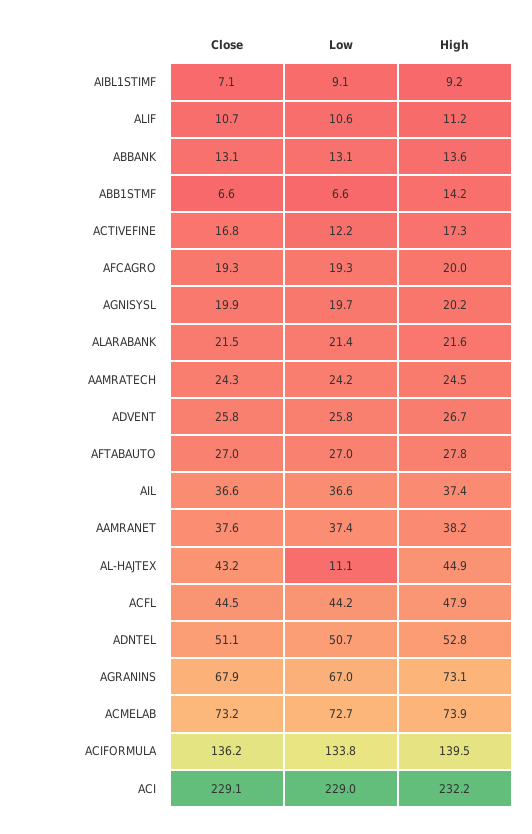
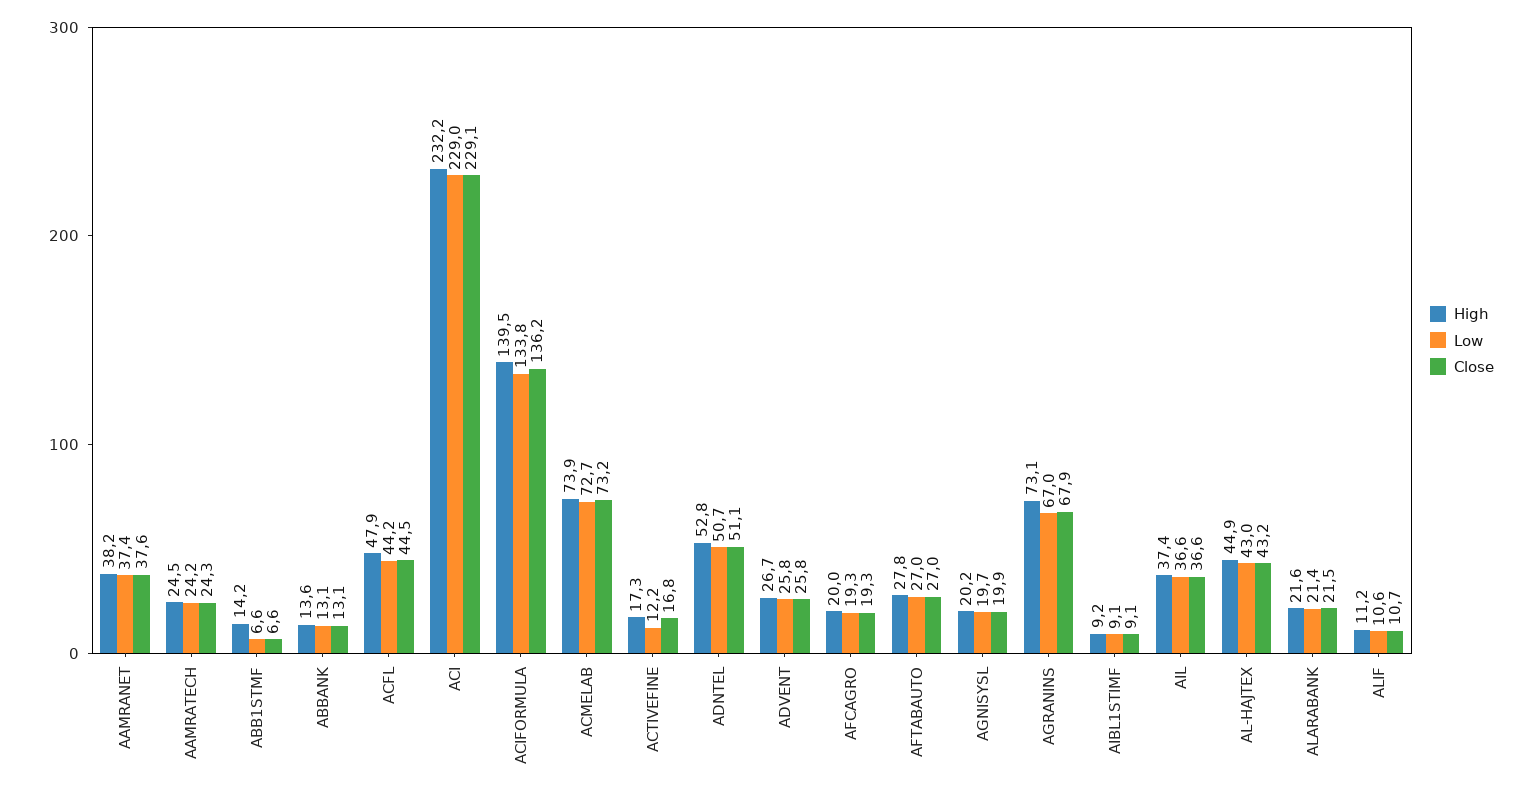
Close, AIBL1STIMF: 7.1 -> 9.1
Low, AL-HAJTEX: 11.1 -> 43

